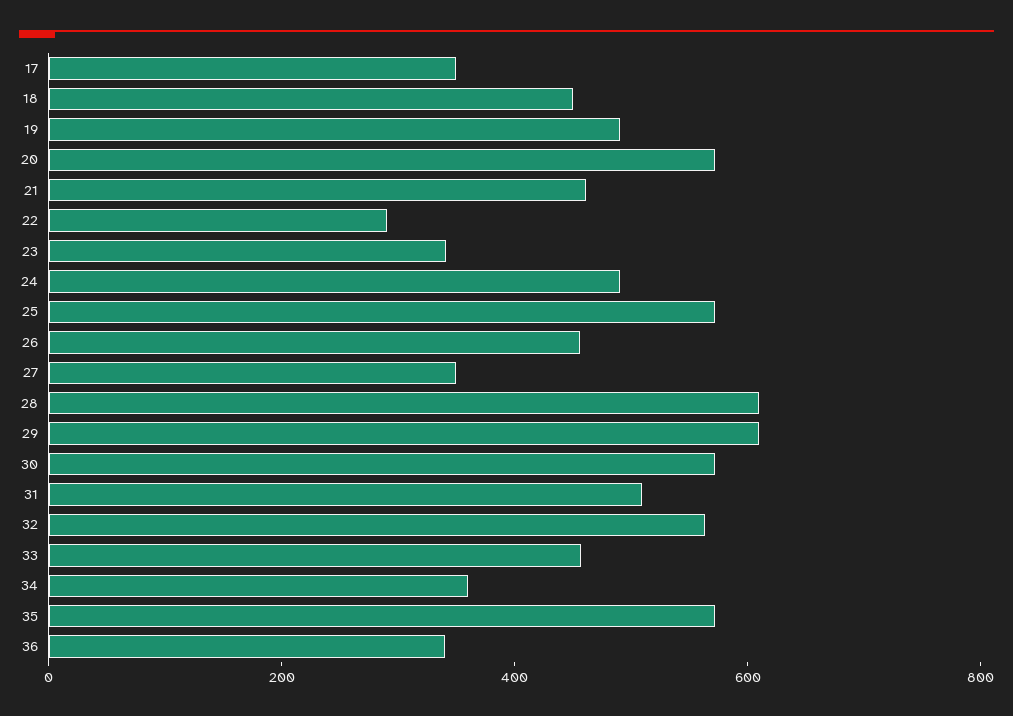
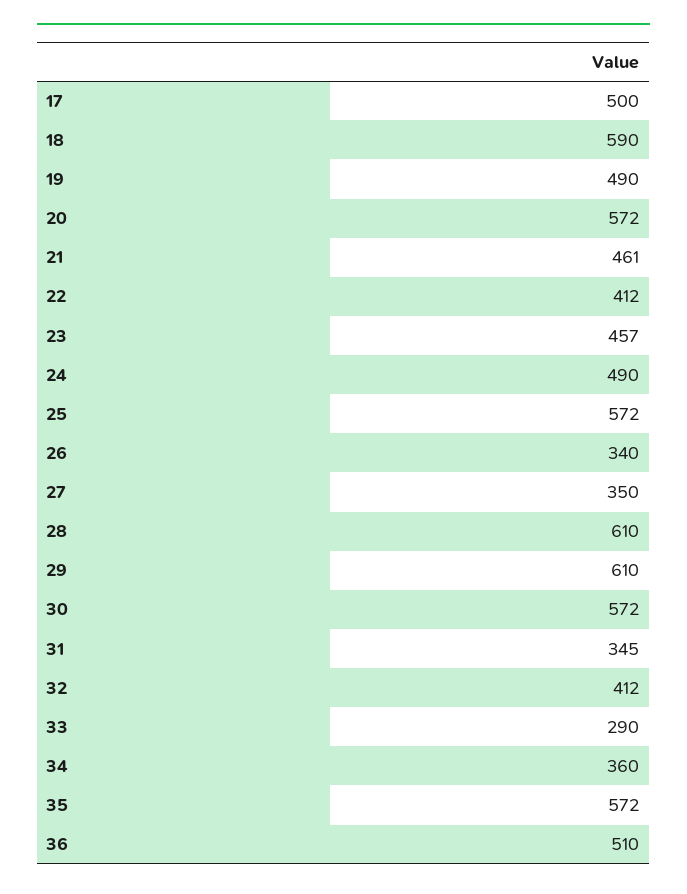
17: 350 -> 500
18: 450 -> 590
22: 300 -> 412
23: 350 -> 457
26: 450 -> 340
31: 500 -> 345
32: 550 -> 412
33: 450 -> 290
36: 350 -> 510

